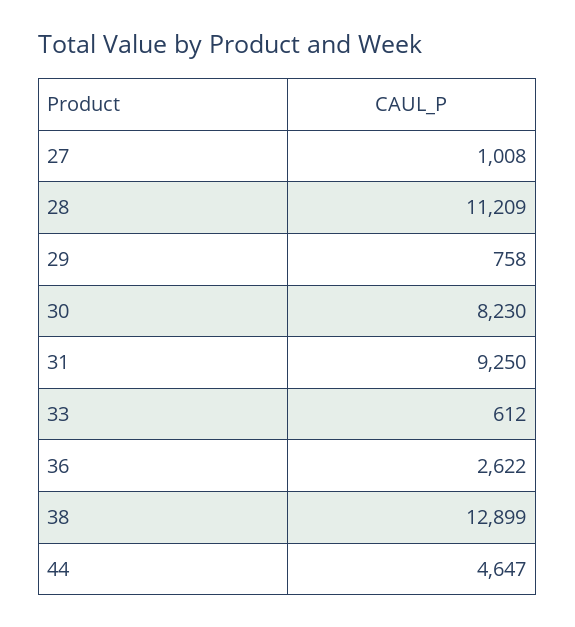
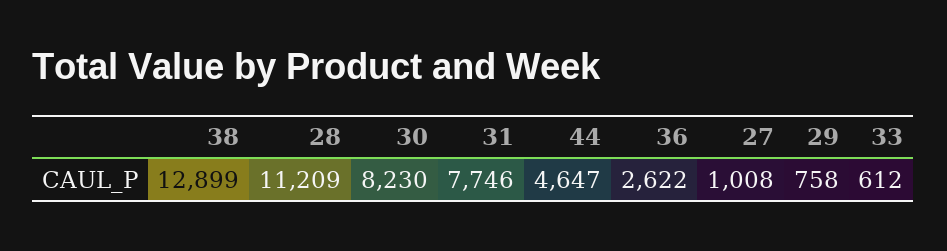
31: 9250 -> 7746

